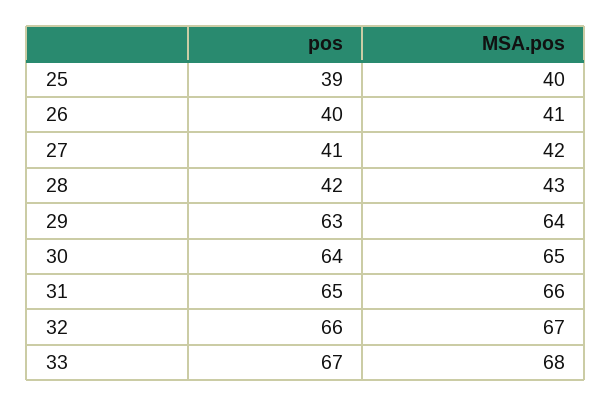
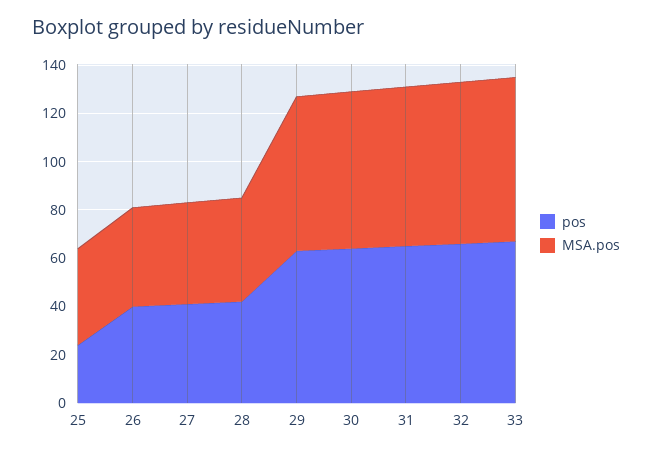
pos, 25: 39 -> 25

